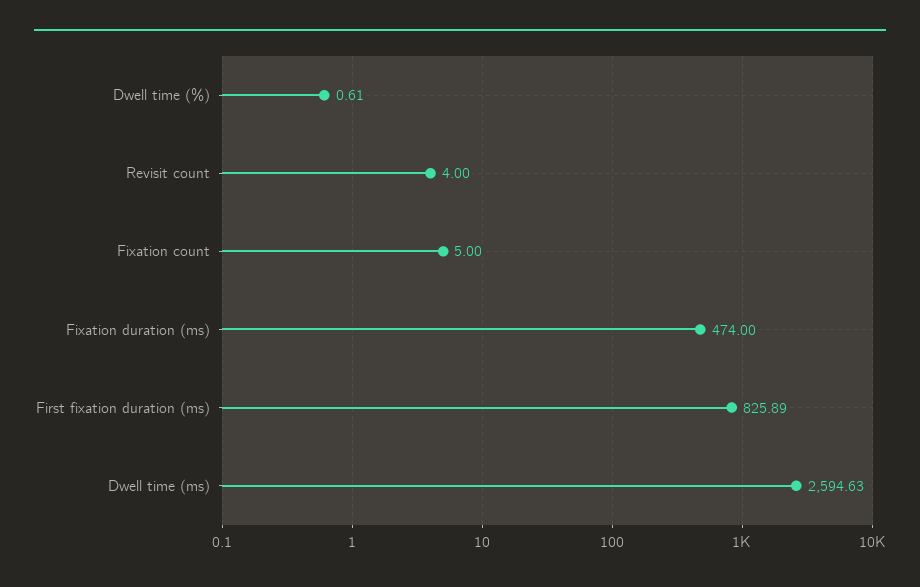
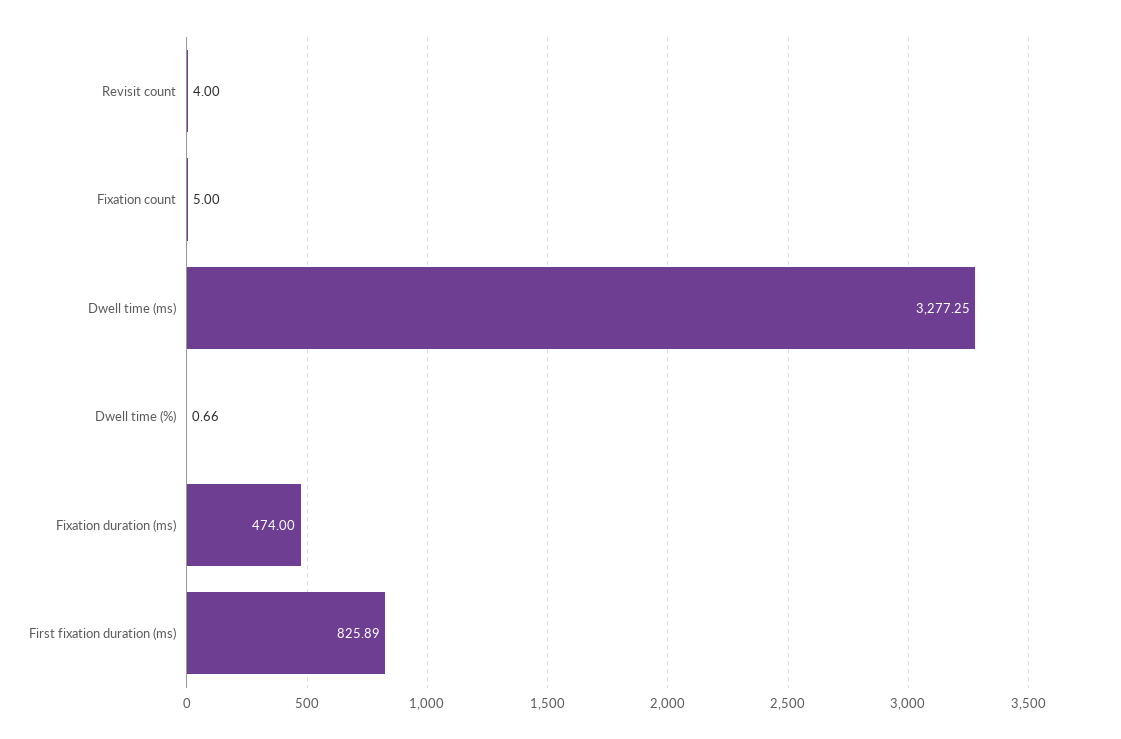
Dwell time (%): 0.61 -> 0.66
Dwell time (ms): 2594.63 -> 3277.25

